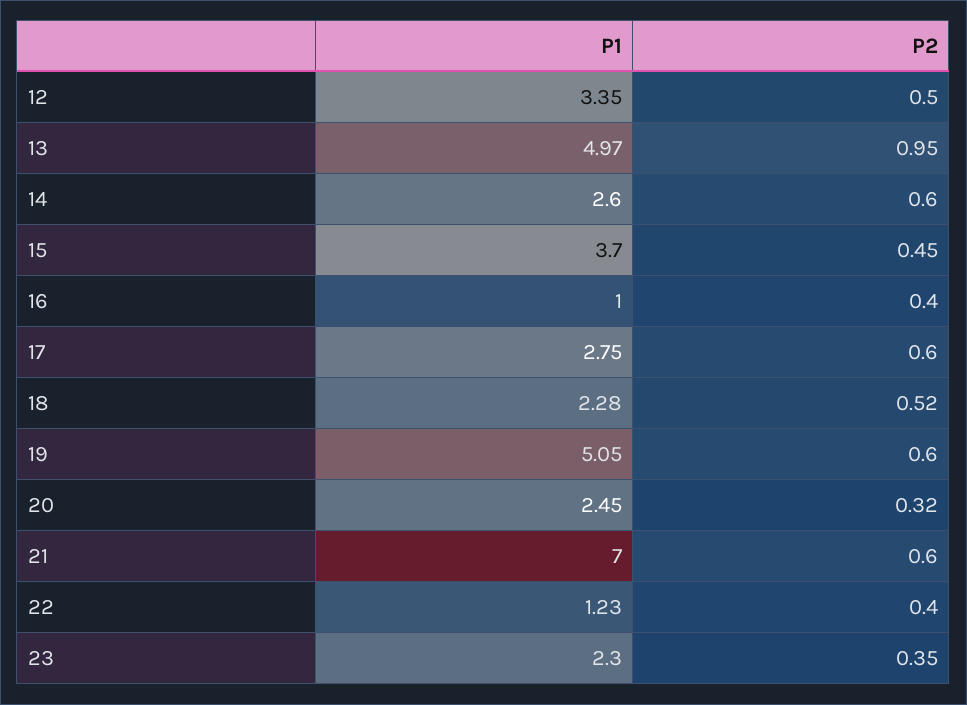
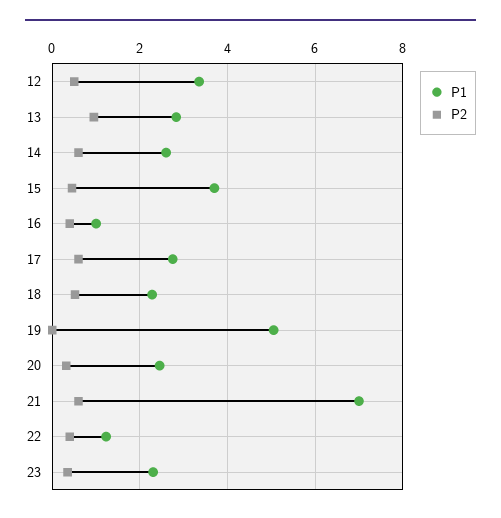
P1, 13: 4.97 -> 2.8
P2, 19: 0.6 -> 0

